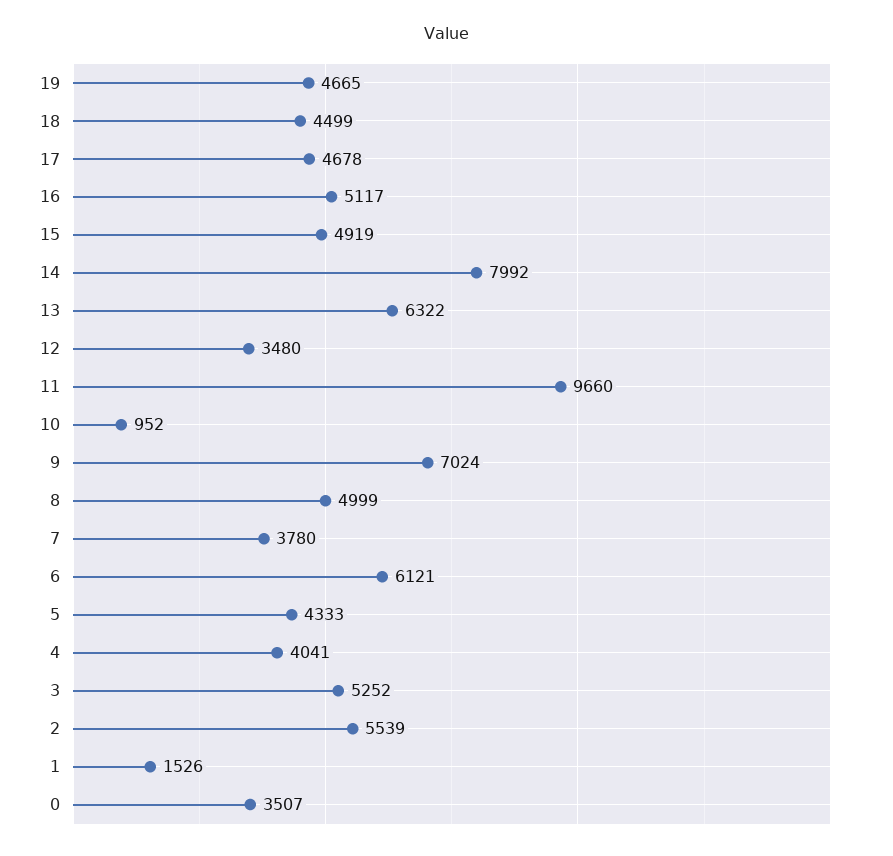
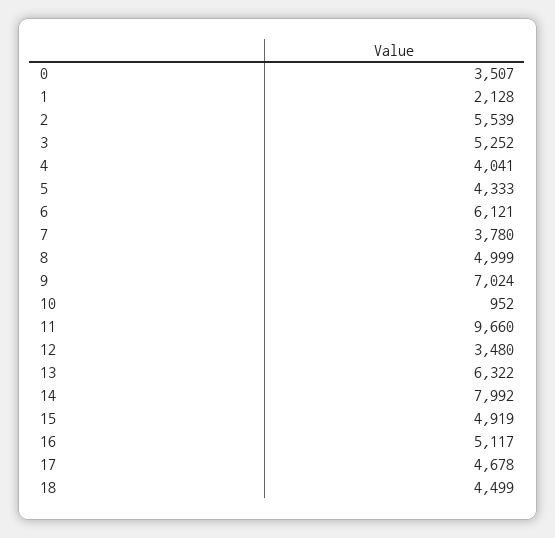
19: 4665 -> none
1: 1526 -> 2128

